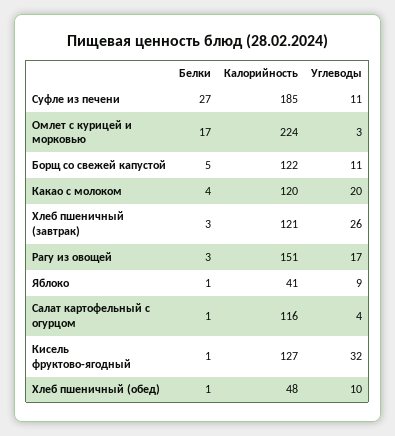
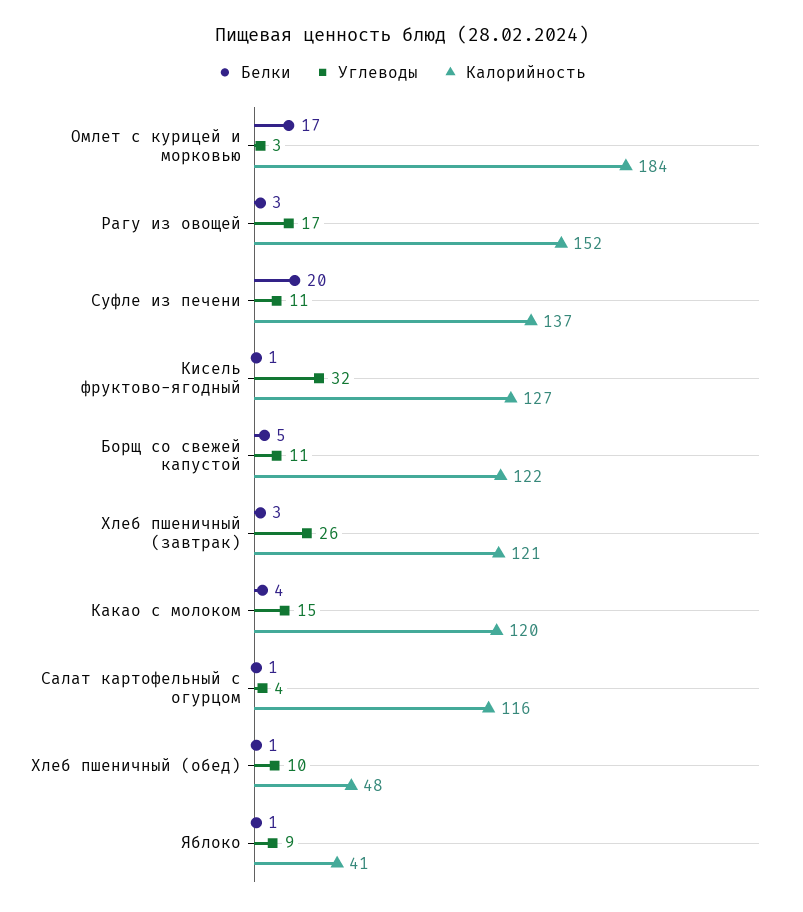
Белки, Суфле из печени: 27 -> 20
Калорийность, Суфле из печени: 185 -> 137
Калорийность, Омлет с курицей и морковью: 224 -> 184
Углеводы, Какао с молоком: 20 -> 15
Калорийность, Рагу из овощей: 151 -> 152

